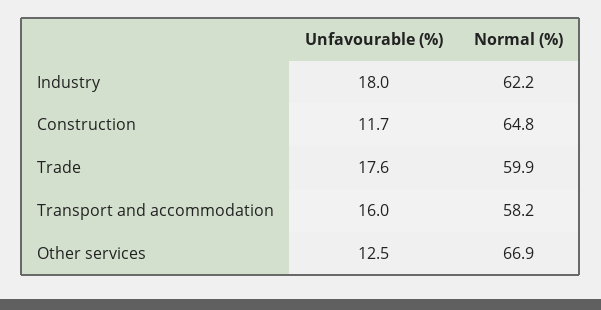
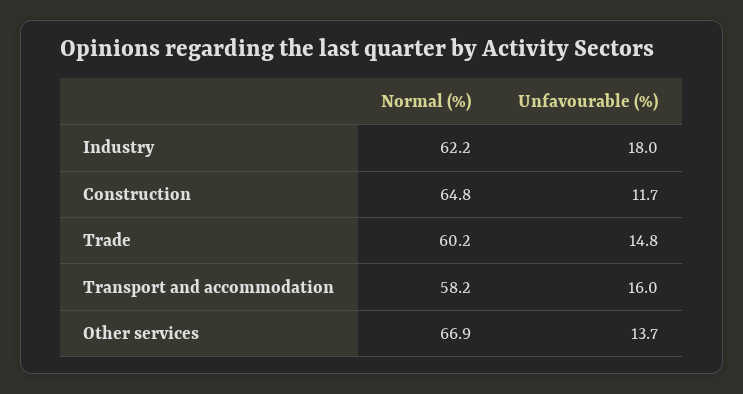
Unfavourable (%), Trade: 17.6 -> 14.8
Normal (%), Trade: 59.9 -> 60.2
Unfavourable (%), Other services: 12.5 -> 13.7

